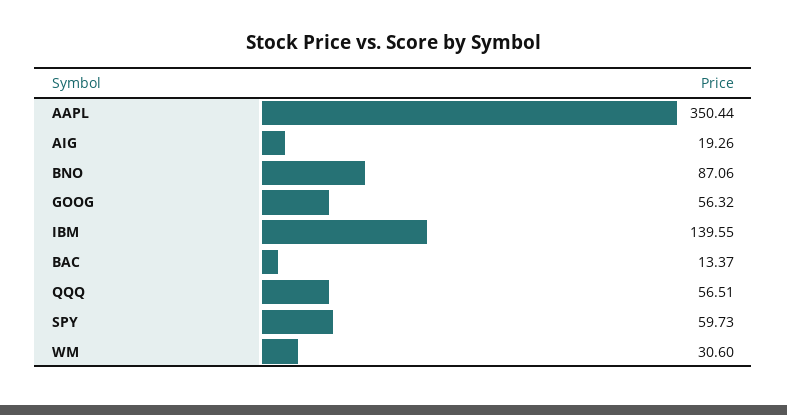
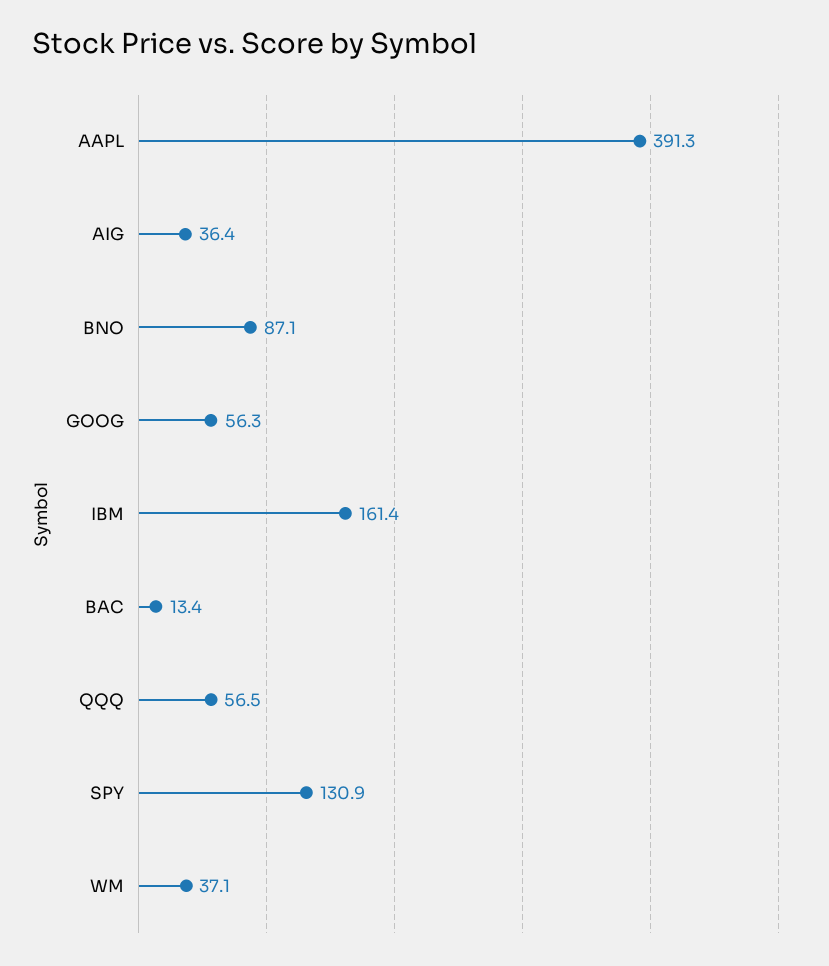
AAPL: 350.44 -> 391.3
AIG: 19.26 -> 36.4
IBM: 139.55 -> 161.4
SPY: 59.73 -> 130.9
WM: 30.6 -> 37.1

